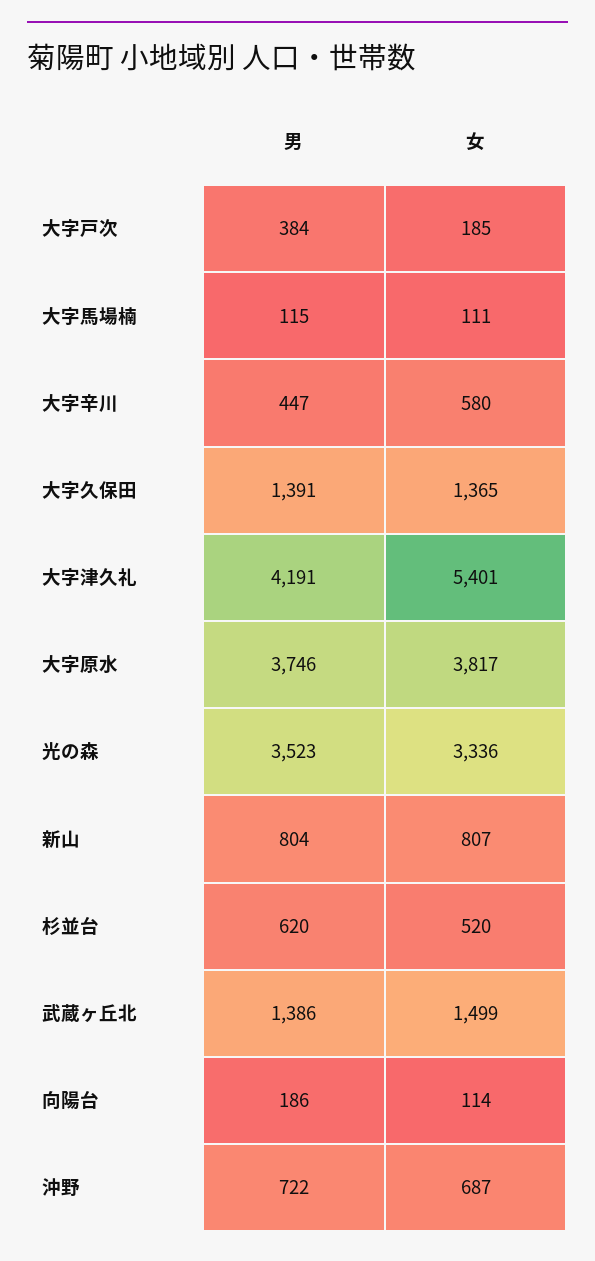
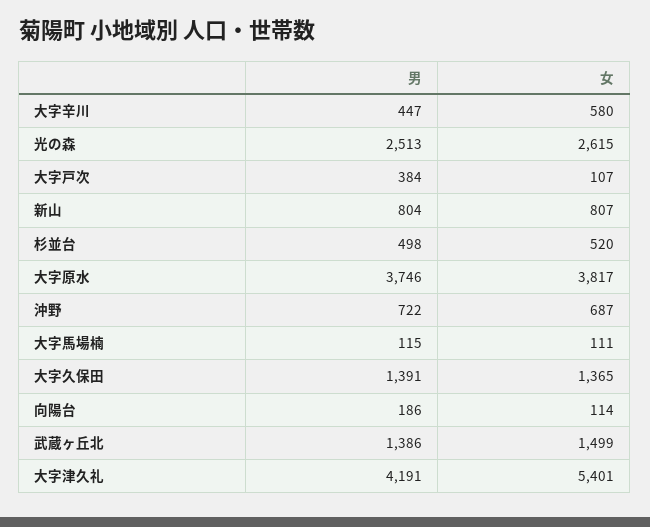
女, 大字戸次: 185 -> 107
男, 光の森: 3523 -> 2513
女, 光の森: 3336 -> 2615
男, 杉並台: 620 -> 498

